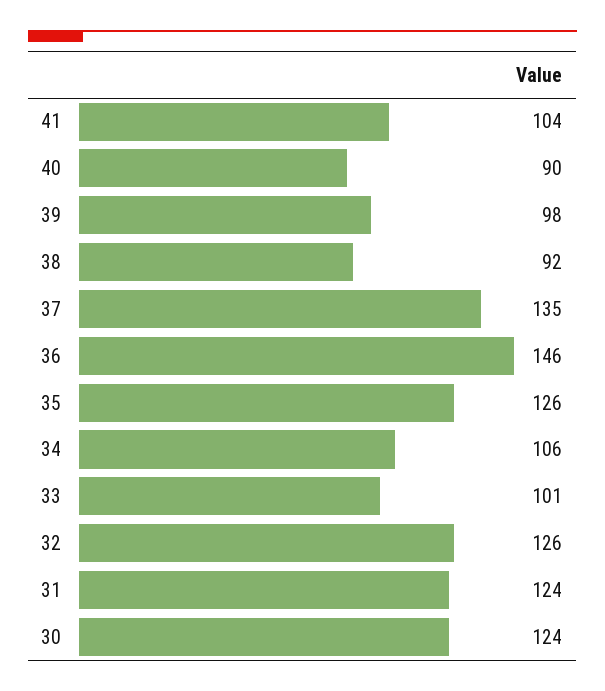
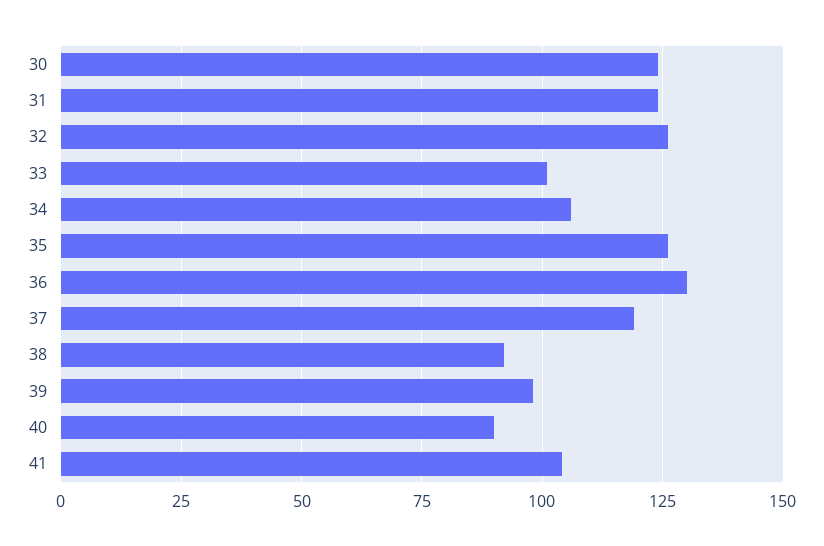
37: 135 -> 120
36: 146 -> 130

